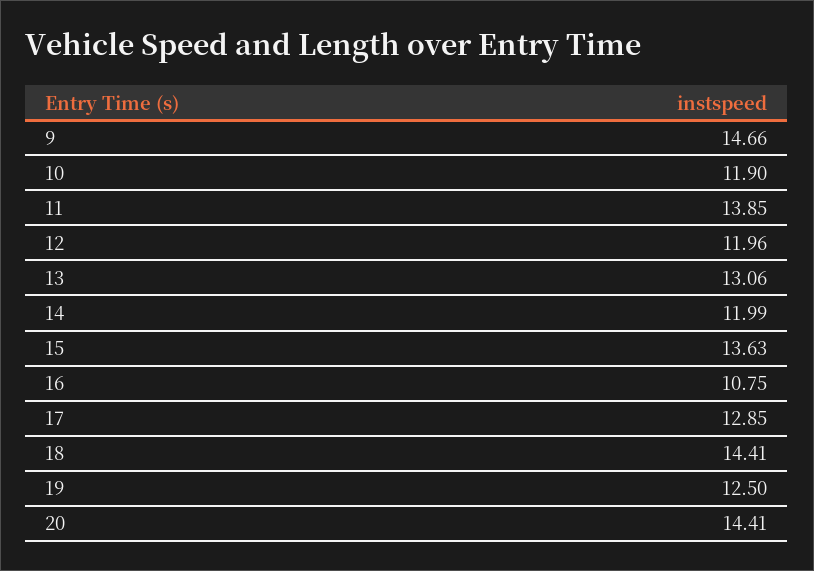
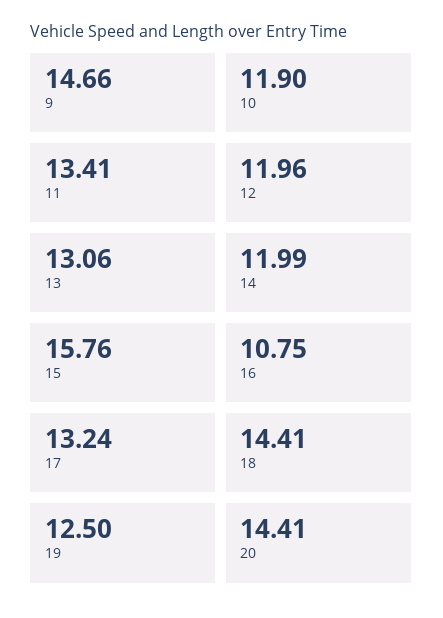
11: 13.85 -> 13.41
15: 13.63 -> 15.76
17: 12.85 -> 13.24

